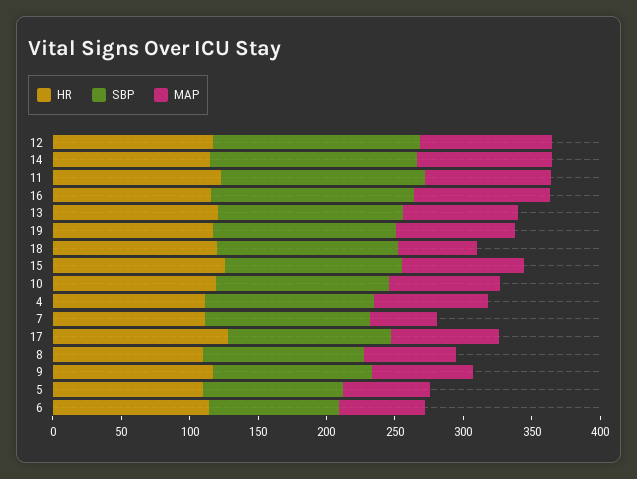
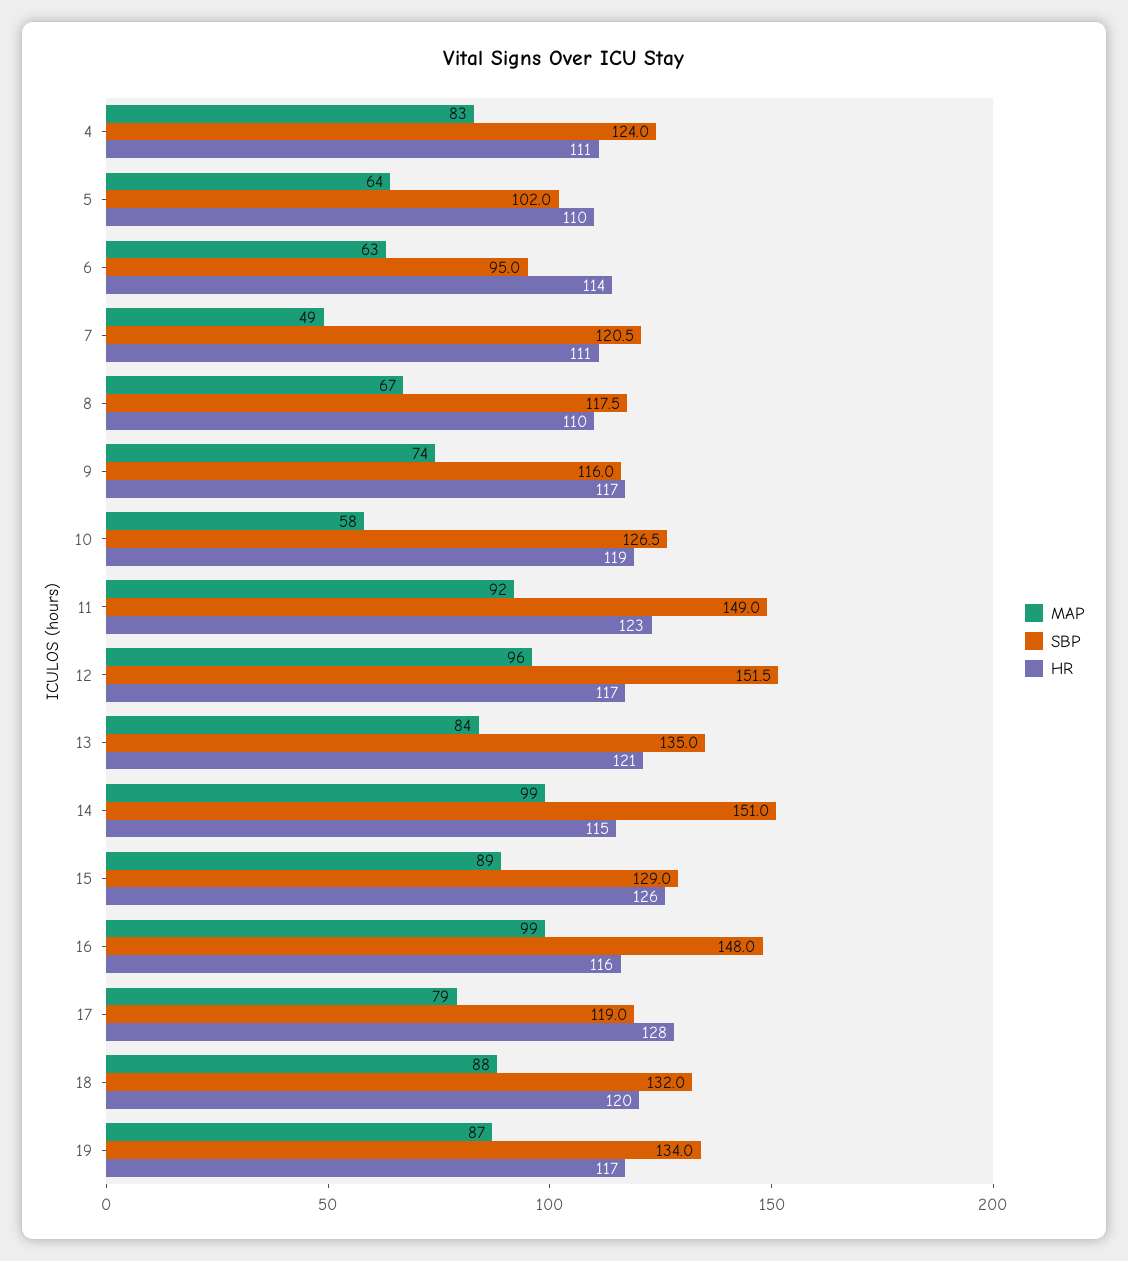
MAP, 18: 60 -> 88
MAP, 10: 80 -> 58

